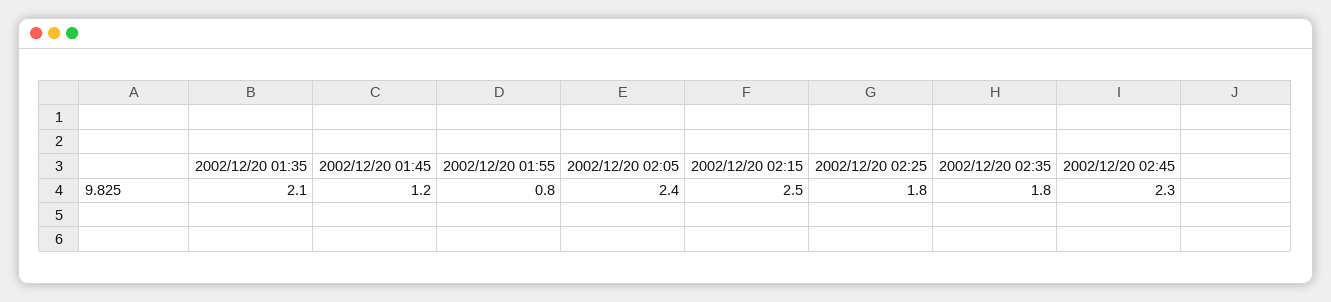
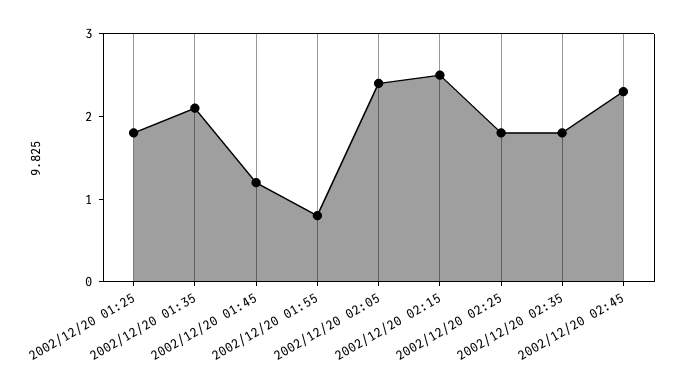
2002/12/20 01:25: none -> 1.8

